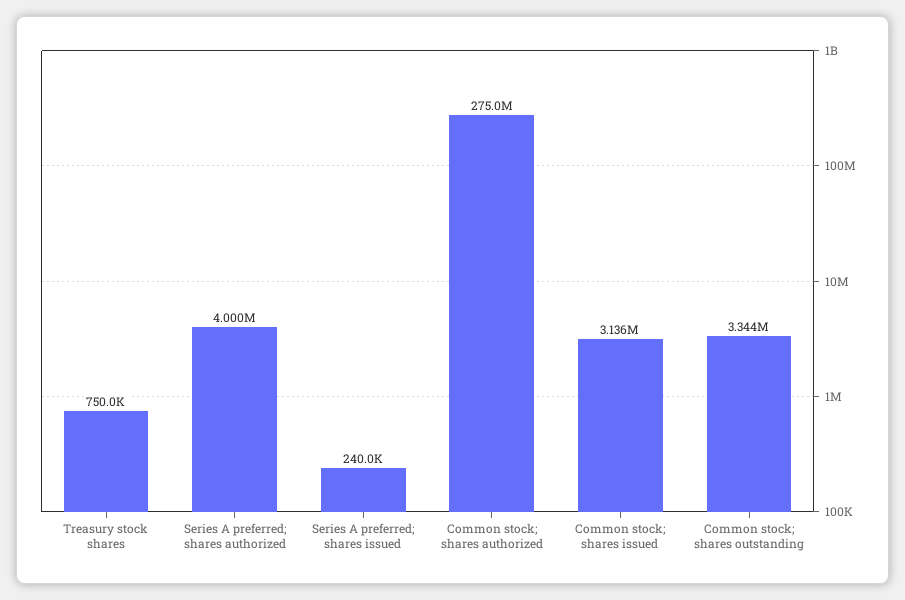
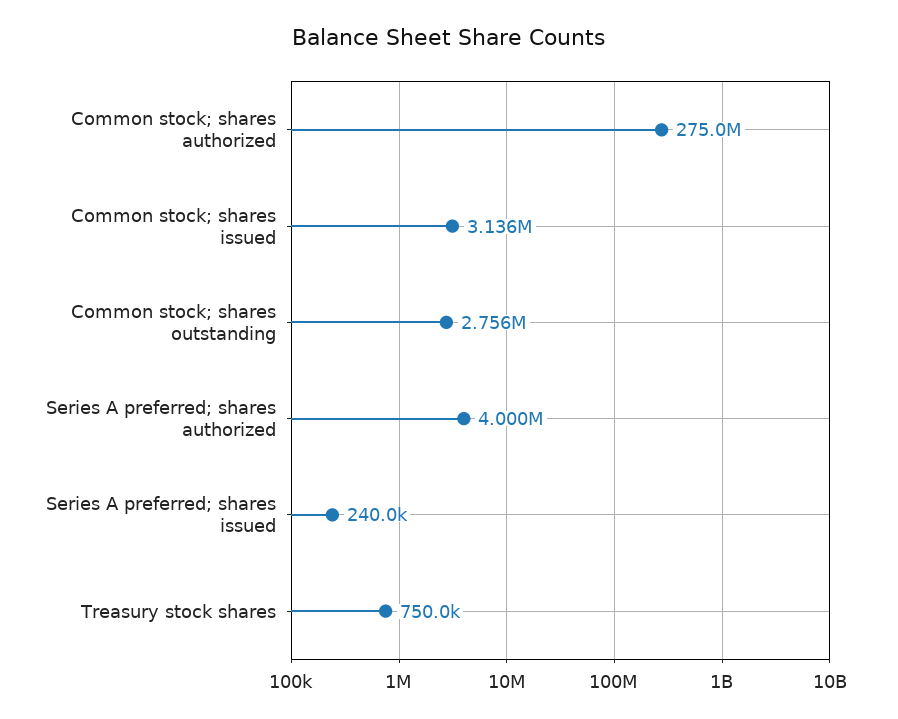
Common stock; shares outstanding: 3344000 -> 2756000

